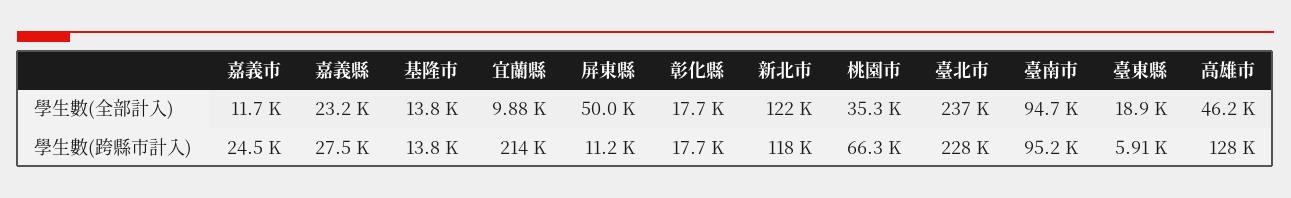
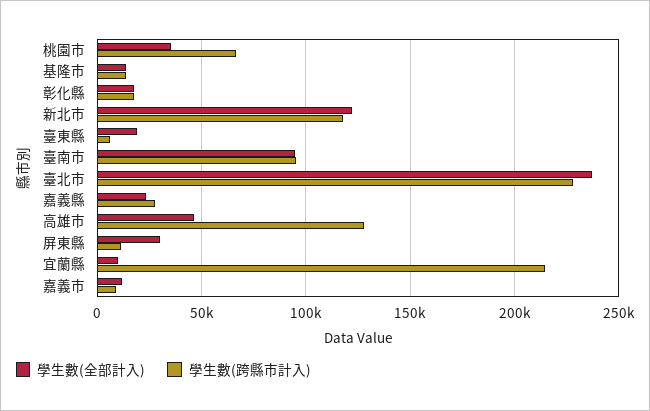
學生數(全部計入), 屏東縣: 50000 -> 30000
學生數(跨縣市計入), 嘉義市: 24500 -> 10000

